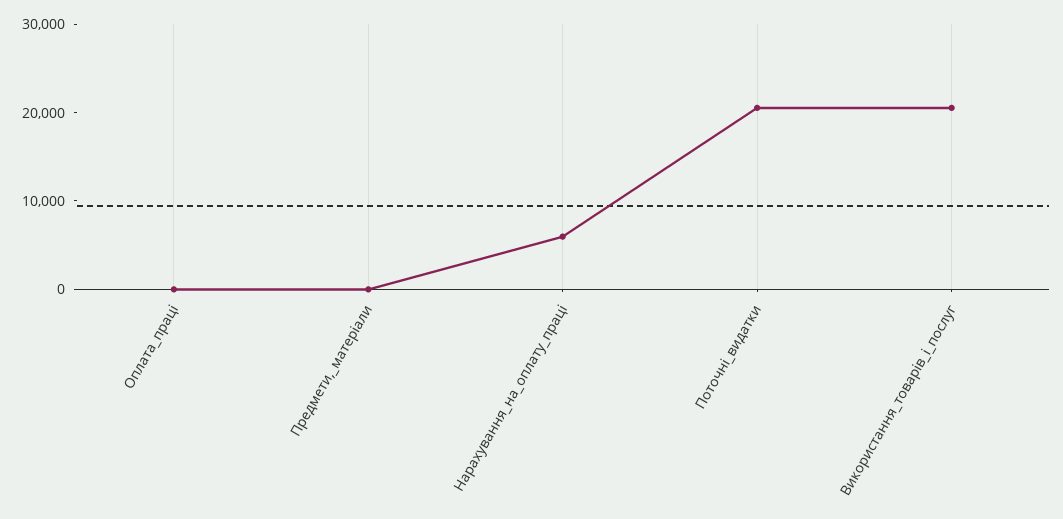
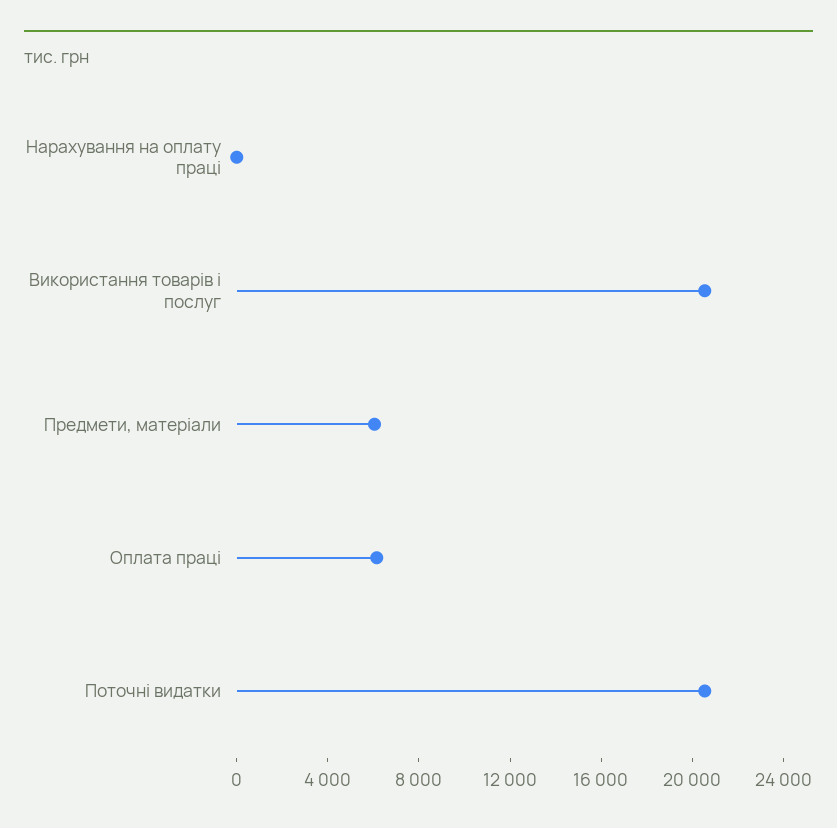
Оплата_праці: 0 -> 6000
Предмети,_матеріали: 0 -> 6000
Нарахування_на_оплату_праці: 6000 -> 0

